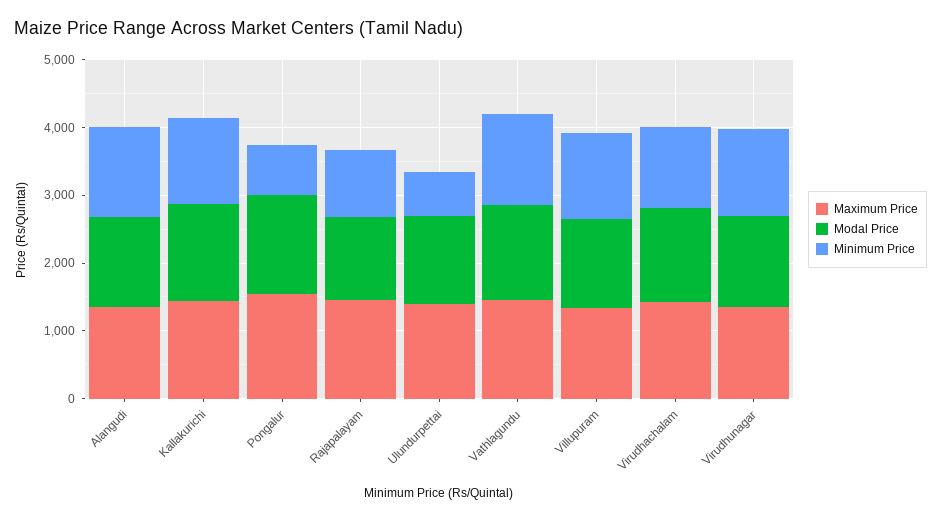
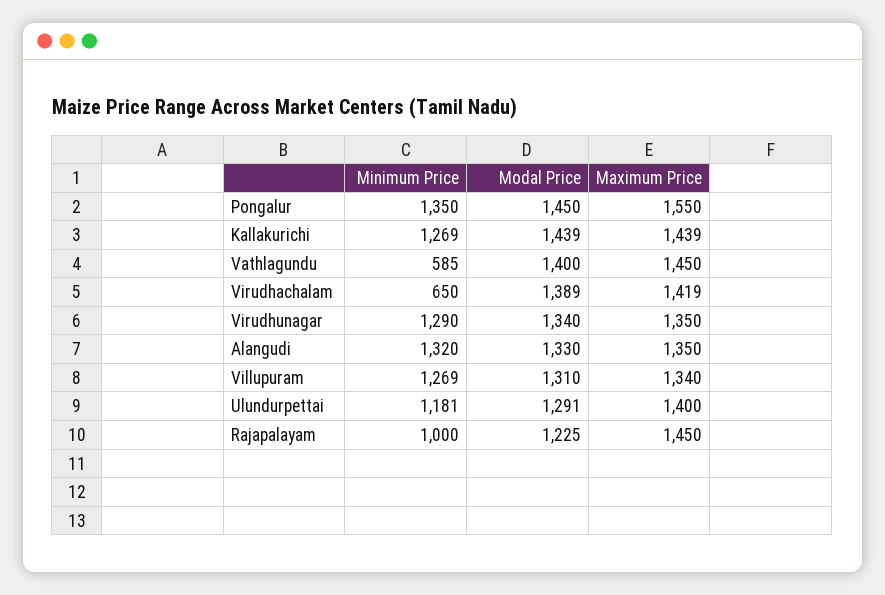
Minimum Price, Pongalur: 800 -> 1350
Minimum Price, Ulundurpettai: 600 -> 1181
Minimum Price, Vathlagundu: 1400 -> 585
Minimum Price, Virudhachalam: 1200 -> 650

